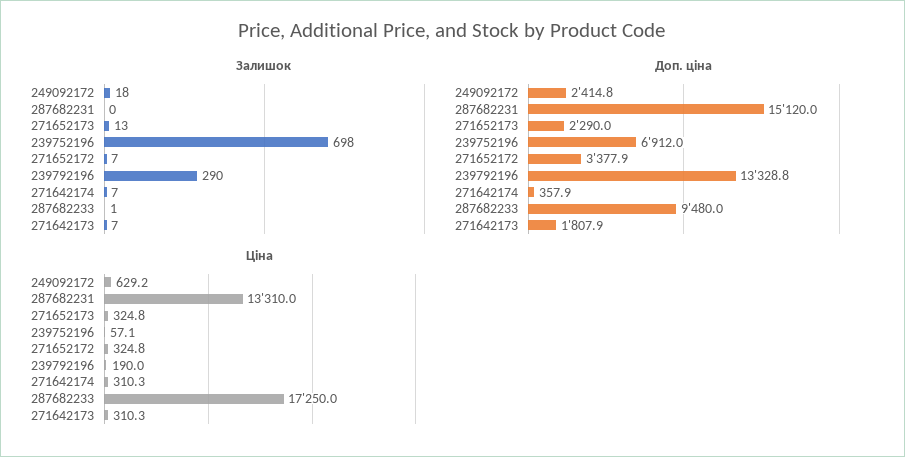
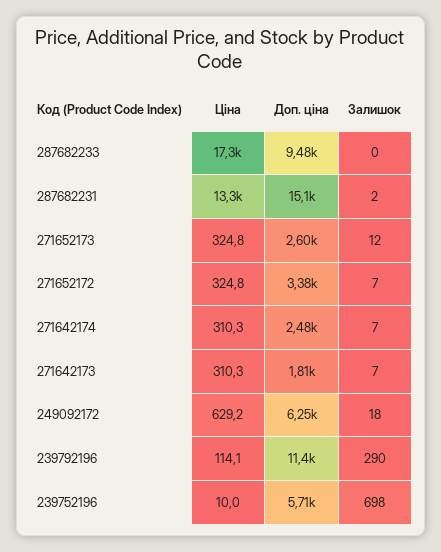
Залишок, 287682231: 0 -> 2
Залишок, 271652173: 13 -> 12
Залишок, 287682233: 1 -> 0
Доп. ціна, 249092172: 2414.8 -> 6250
Доп. ціна, 271652173: 2290 -> 2600
Доп. ціна, 239752196: 6912 -> 5710
Доп. ціна, 239792196: 13328.8 -> 11400
Доп. ціна, 271642174: 357.9 -> 2480
Ціна, 239752196: 57.1 -> 10
Ціна, 239792196: 190 -> 114.1

